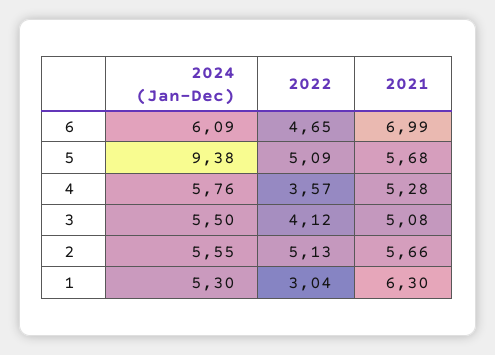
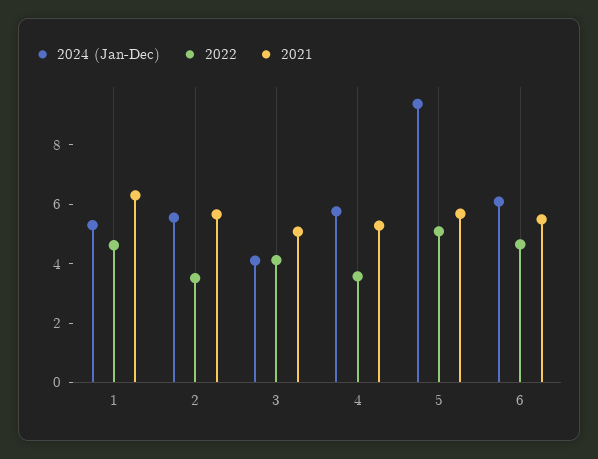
2021, 6: 6.99 -> 5.5
2024 (Jan-Dec), 3: 5.5 -> 4
2022, 2: 5.13 -> 3.5
2022, 1: 3.04 -> 4.5

